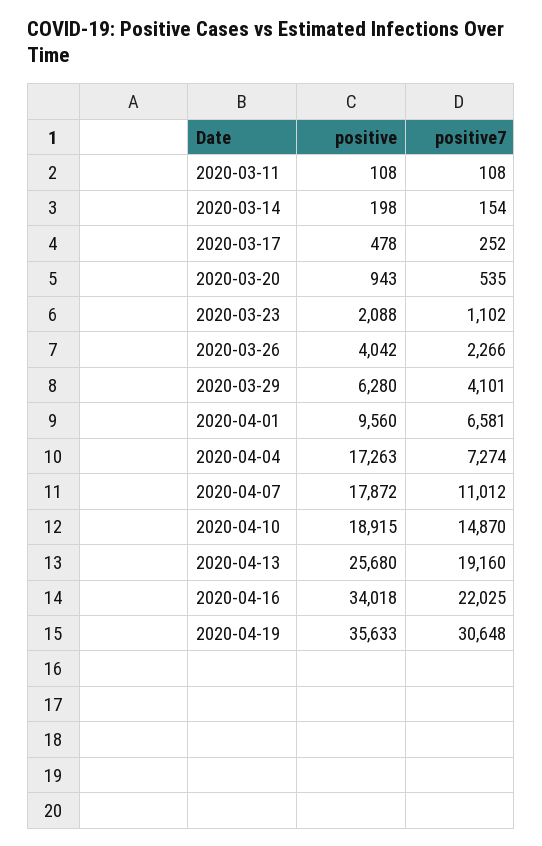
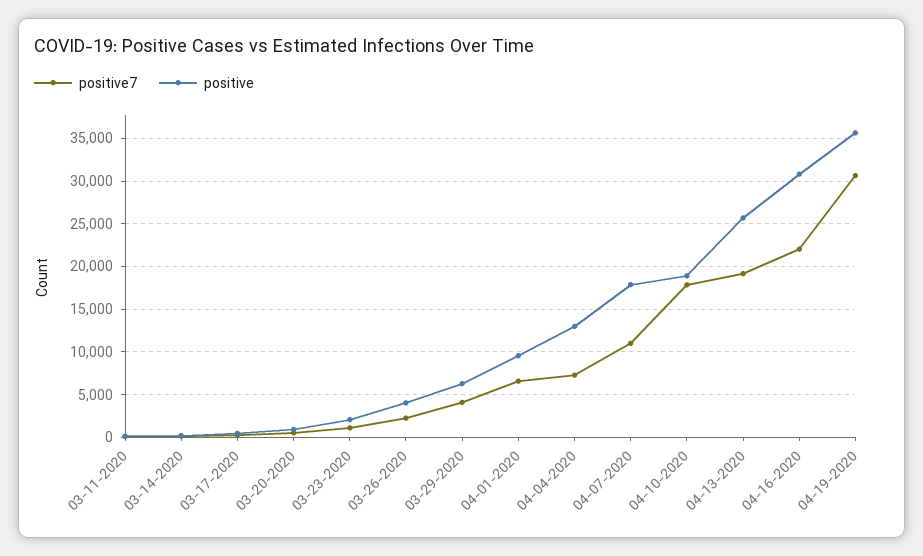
positive, 2020-04-04: 17263 -> 13000
positive7, 2020-04-10: 14870 -> 18000
positive, 2020-04-16: 34018 -> 31000

